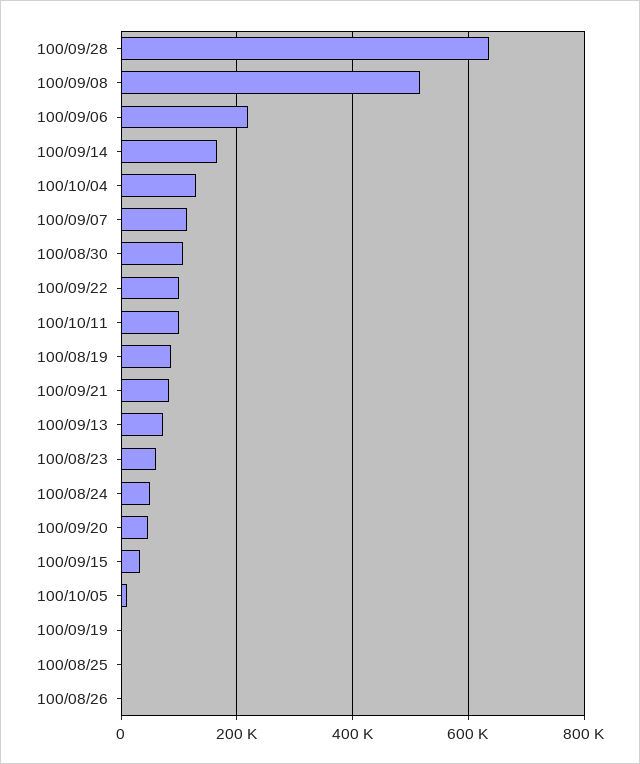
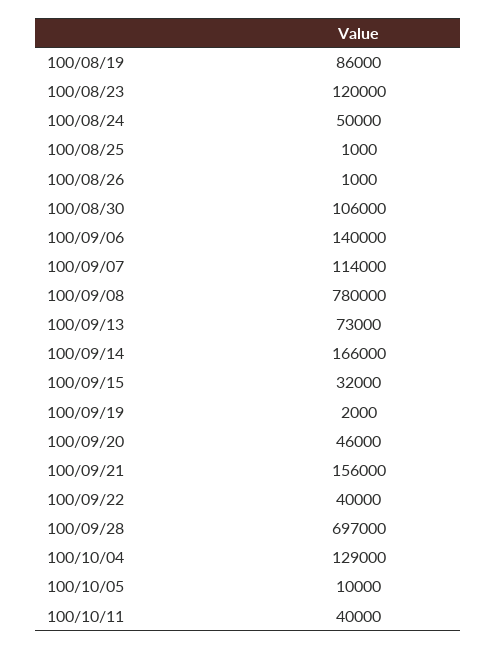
100/09/28: 640000 -> 697000
100/09/08: 520000 -> 780000
100/09/06: 220000 -> 140000
100/09/22: 100000 -> 40000
100/10/11: 100000 -> 40000
100/09/21: 80000 -> 156000
100/08/23: 60000 -> 120000

